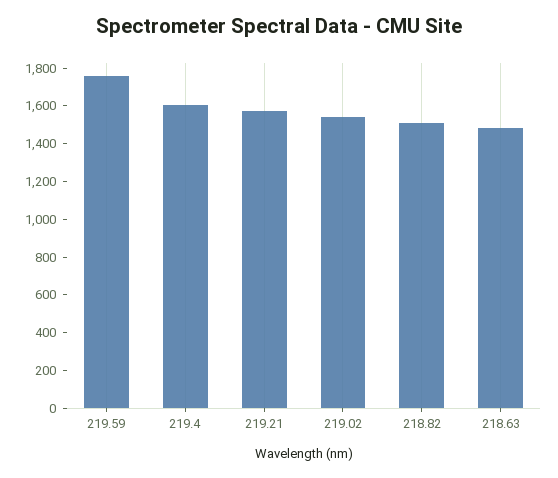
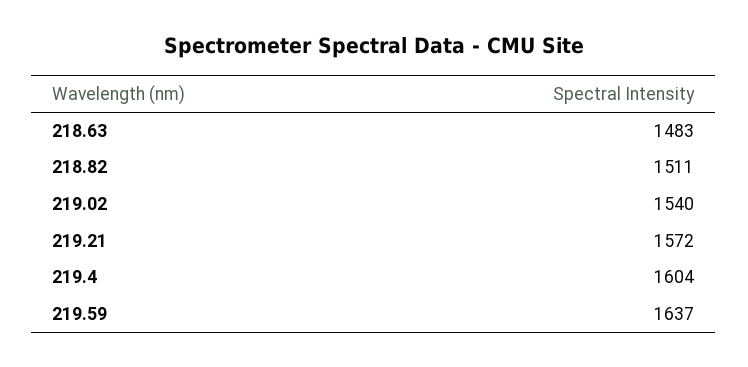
219.59: 1750 -> 1637

